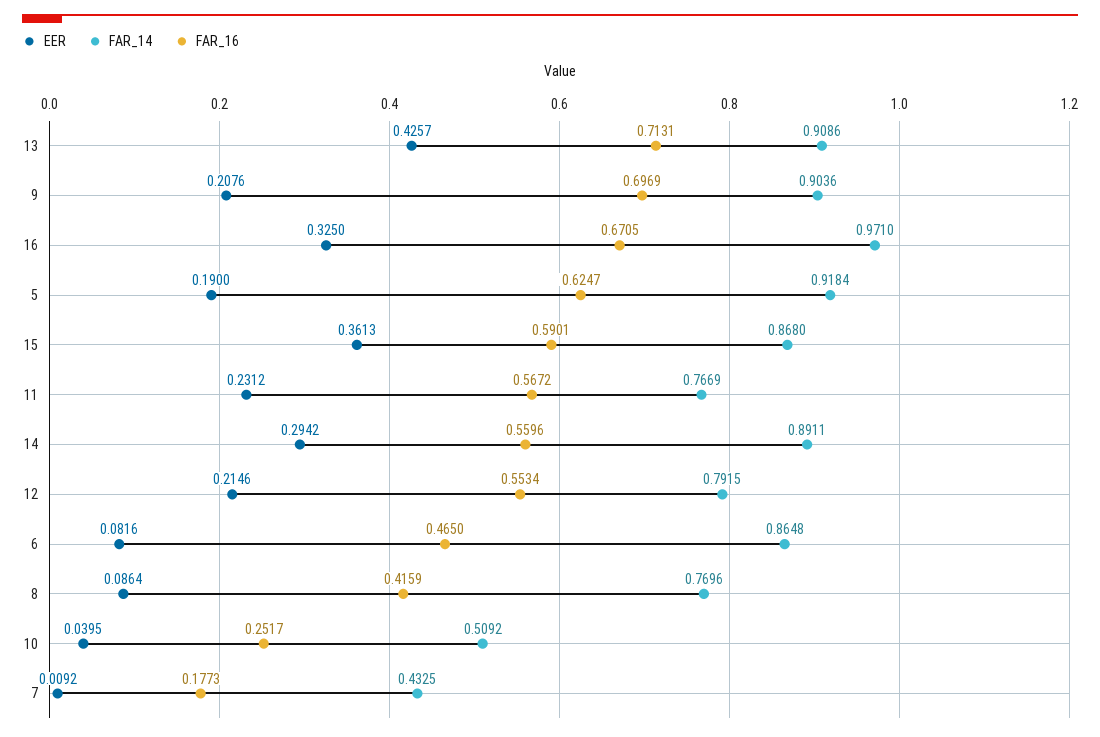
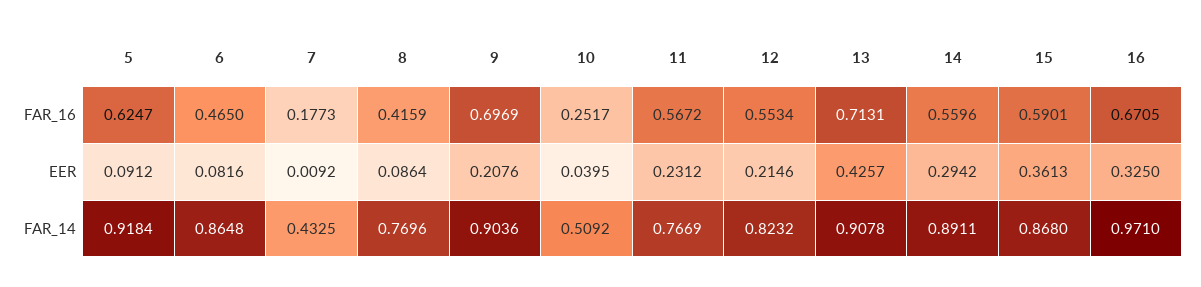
FAR_14, 13: 0.9086 -> 0.9078
EER, 5: 0.19 -> 0.0912
FAR_14, 12: 0.7915 -> 0.8232

